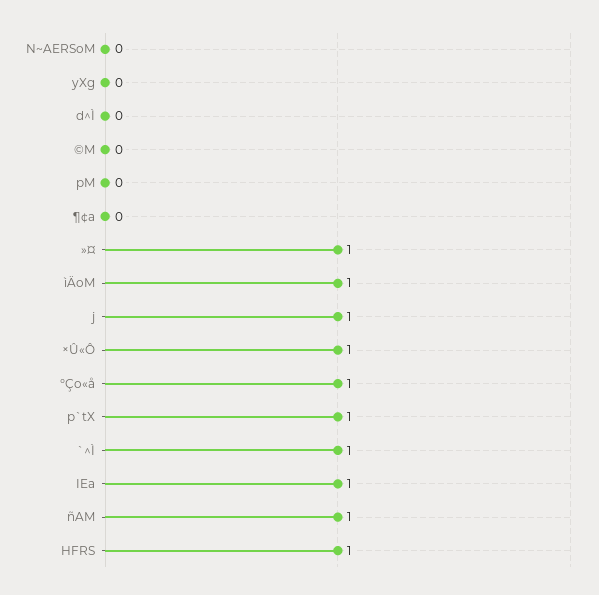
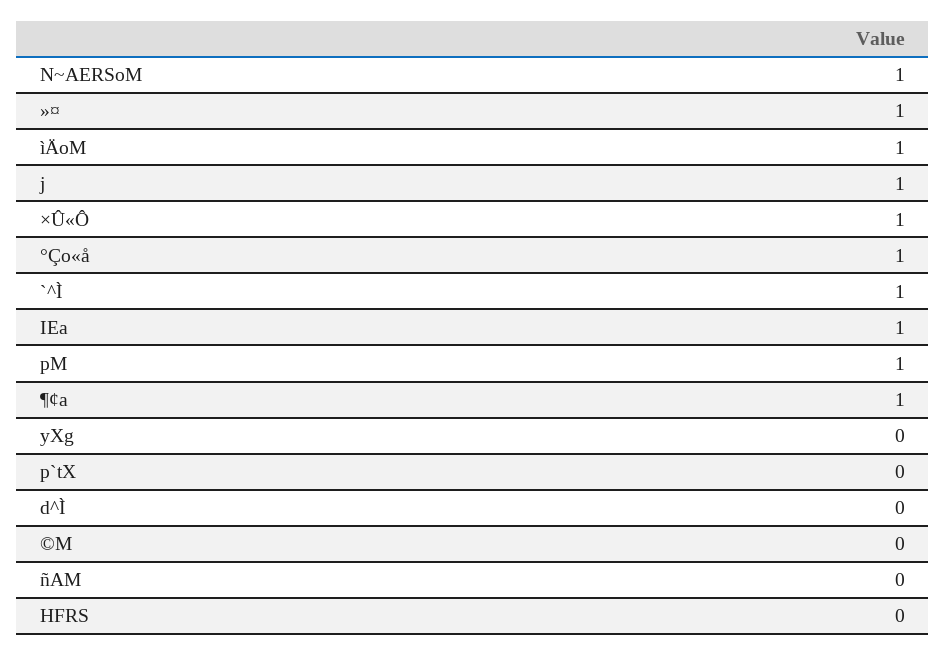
N~AERSoM: 0 -> 1
pM: 0 -> 1
¶¢a: 0 -> 1
p`tX: 1 -> 0
ñAM: 1 -> 0
HFRS: 1 -> 0

